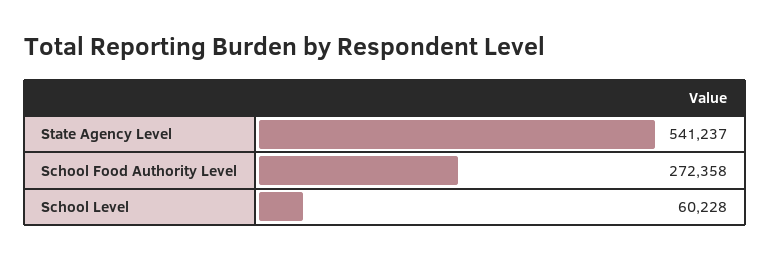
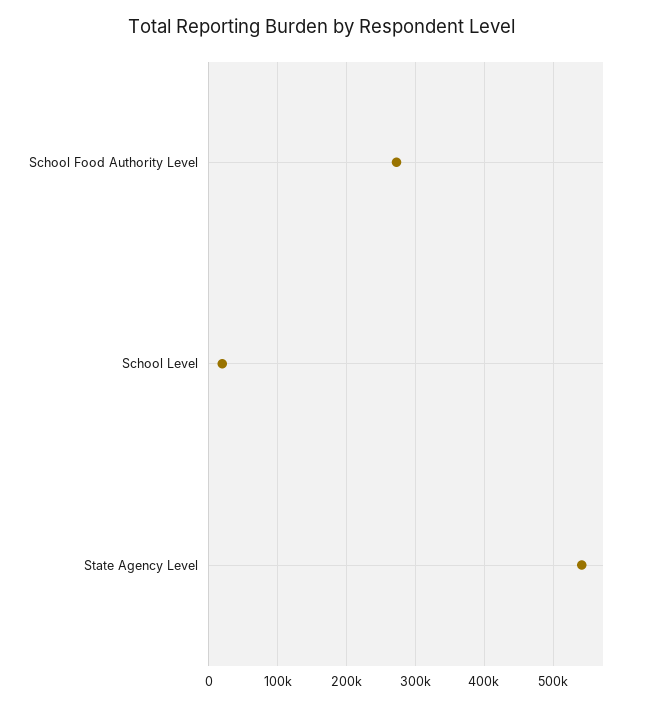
School Level: 60228 -> 20000

